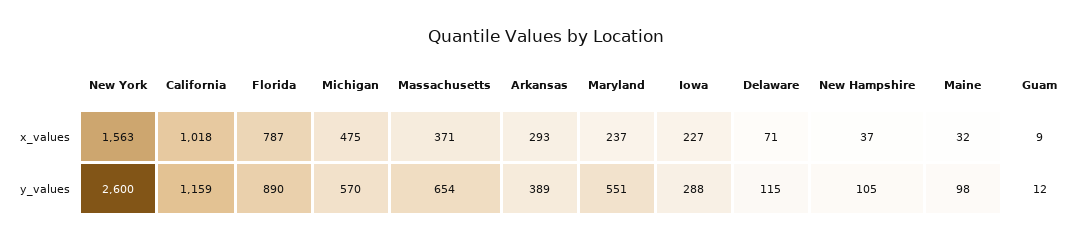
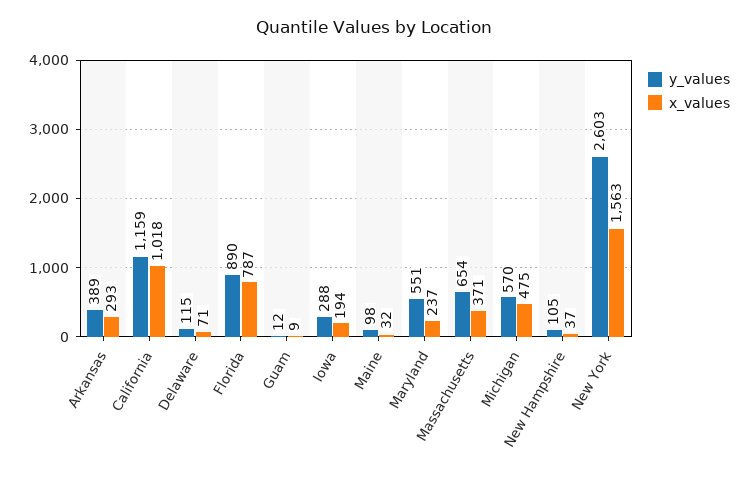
x_values, Iowa: 227 -> 194
y_values, New York: 2600 -> 2603

